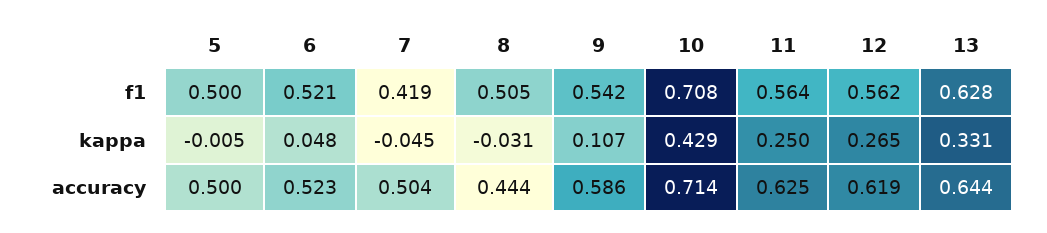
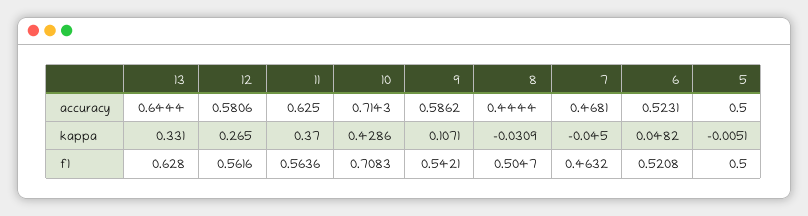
7, f1: 0.419 -> 0.4632
11, kappa: 0.25 -> 0.37
7, accuracy: 0.504 -> 0.4681
12, accuracy: 0.619 -> 0.5806

